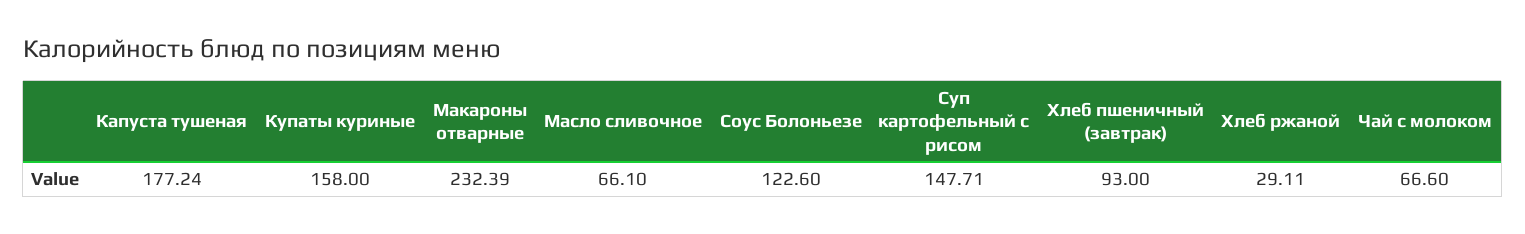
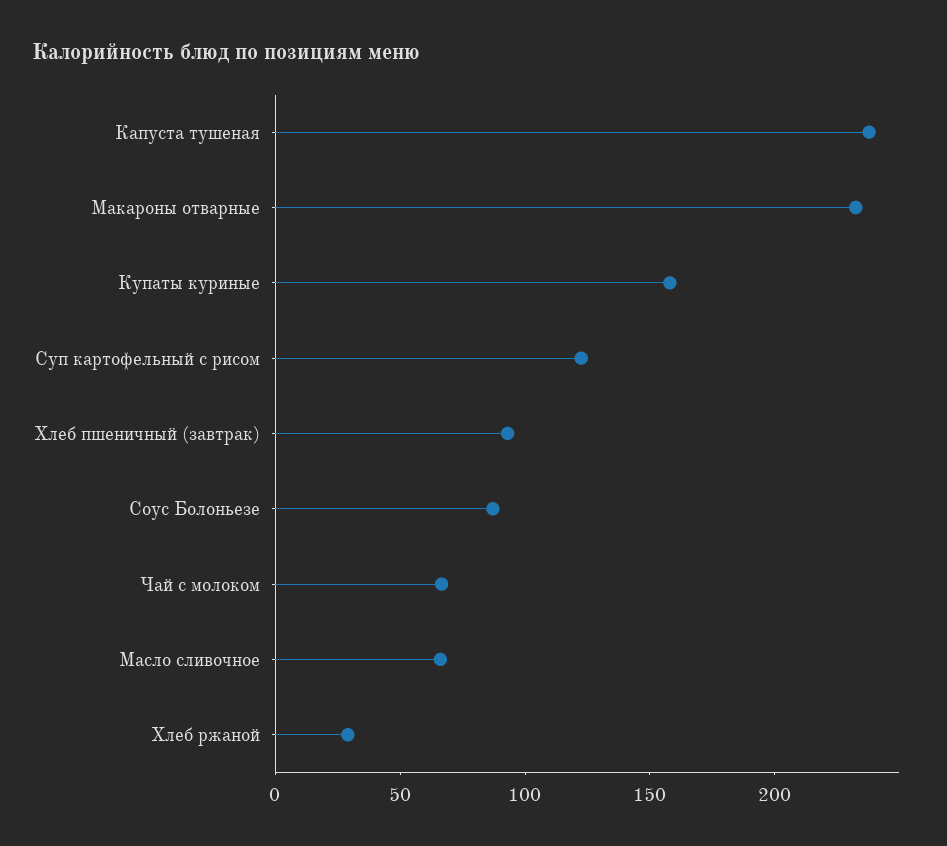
Капуста тушеная: 177.24 -> 240
Соус Болоньезе: 122.6 -> 90
Суп картофельный с рисом: 147.71 -> 120

